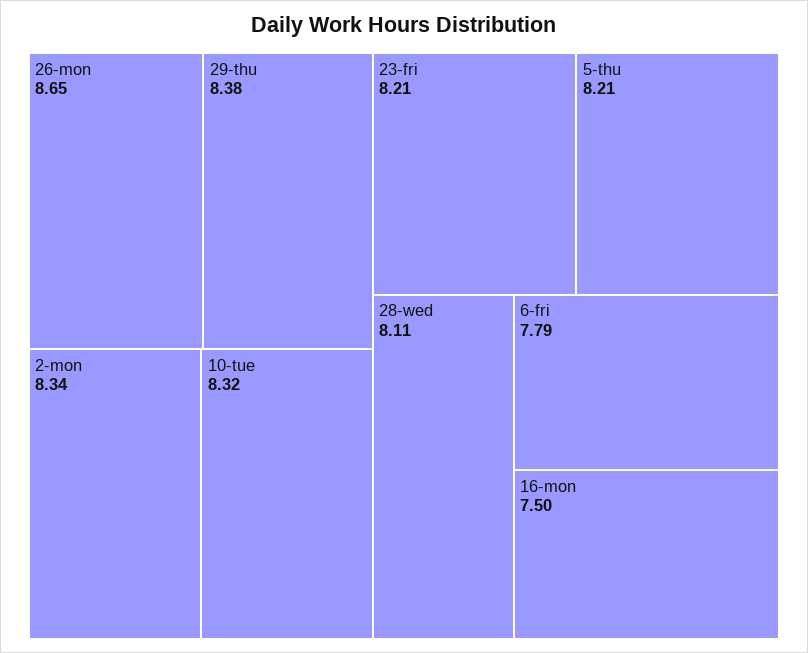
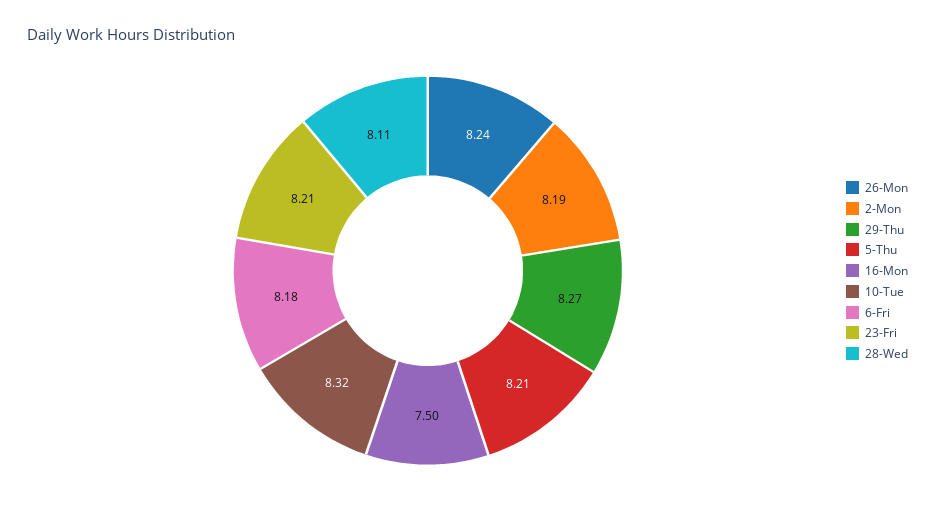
26-mon: 8.65 -> 8.24
29-thu: 8.38 -> 8.27
2-mon: 8.34 -> 8.19
6-fri: 7.79 -> 8.18

